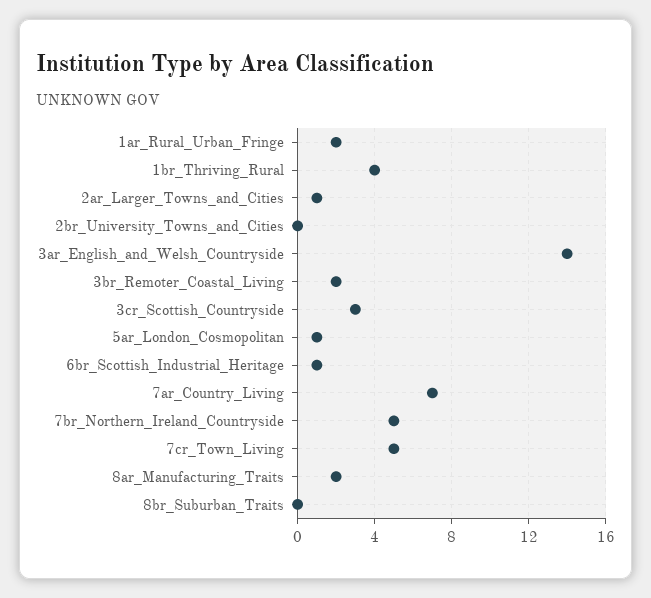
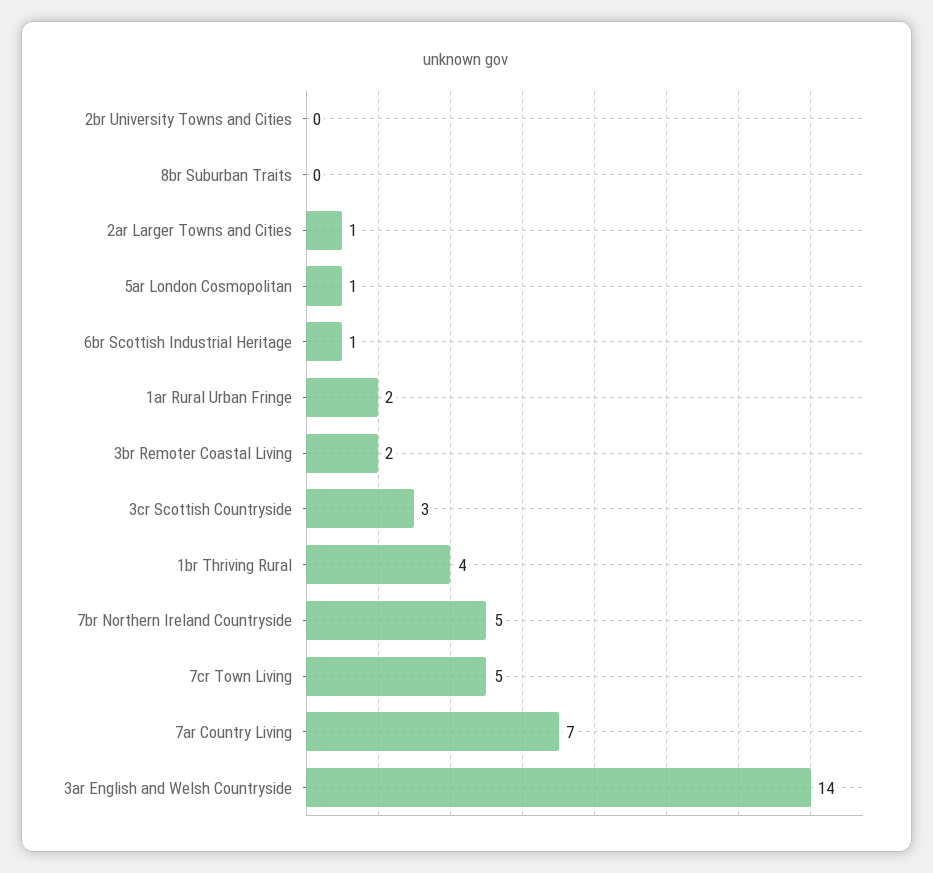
8ar_Manufacturing_Traits: 2 -> none

